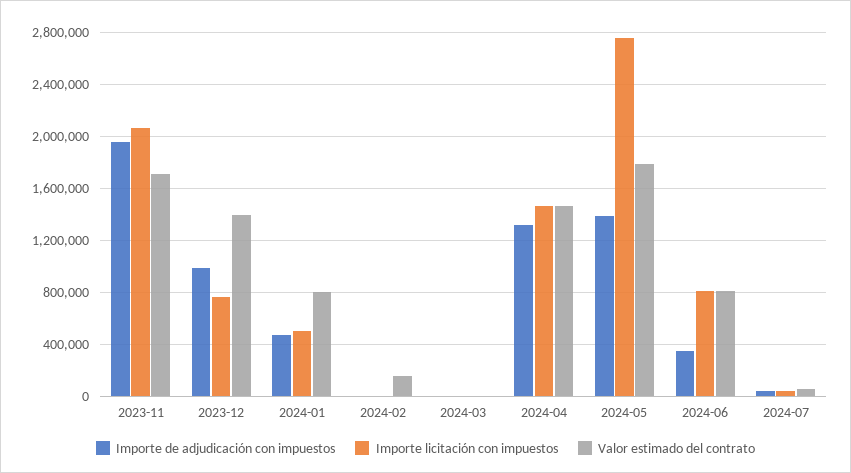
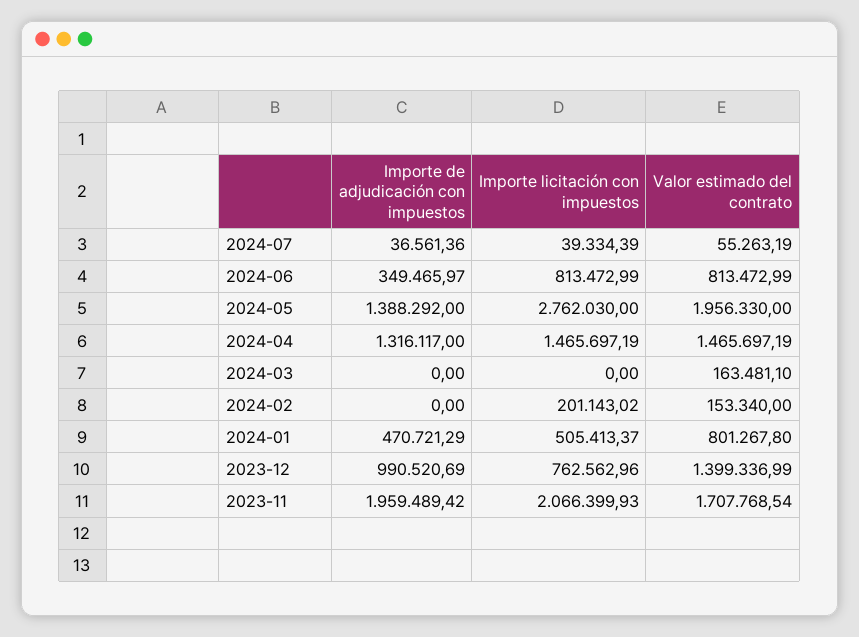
Importe licitación con impuestos, 2024-02: 0 -> 201143.02
Valor estimado del contrato, 2024-03: 0 -> 163481.1
Valor estimado del contrato, 2024-05: 1800000 -> 1956330

